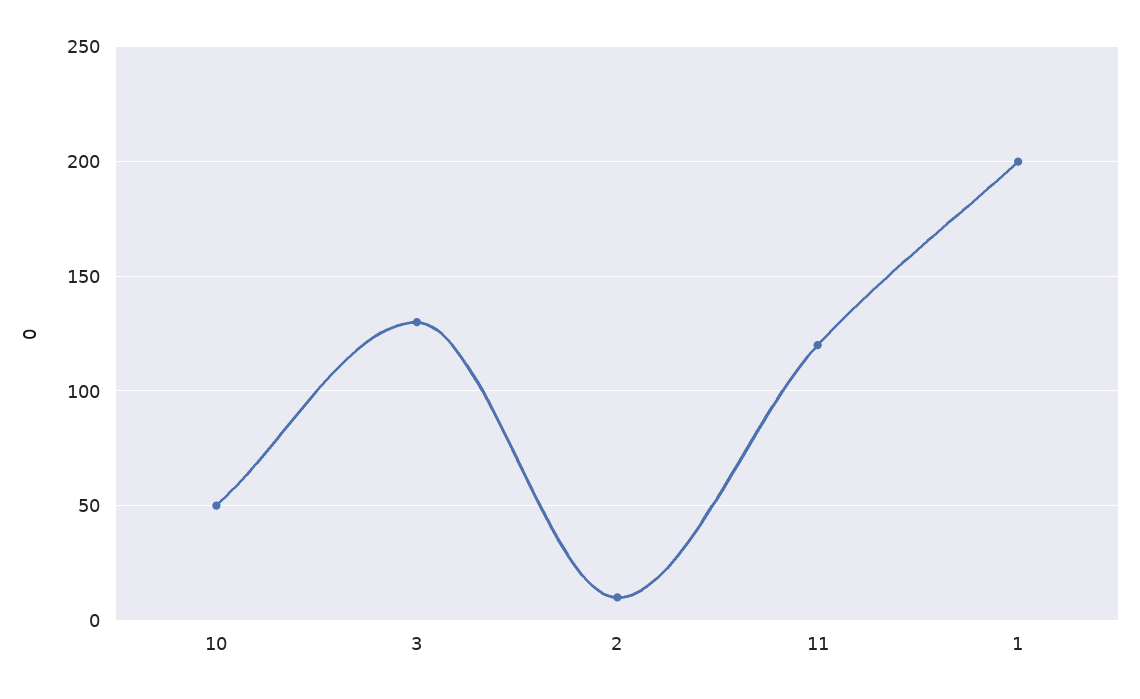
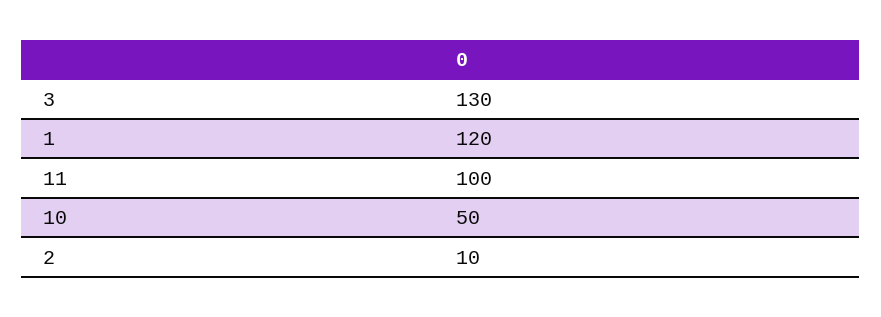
11: 120 -> 100
1: 200 -> 120

